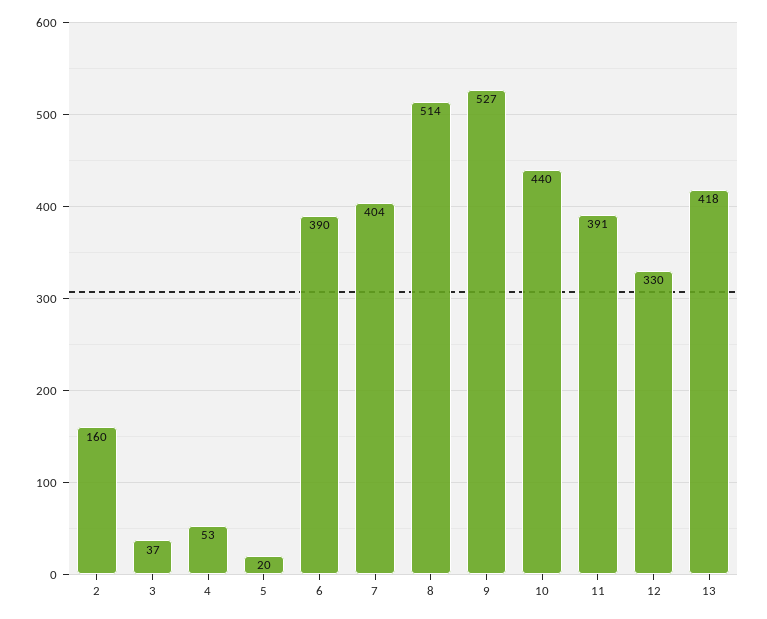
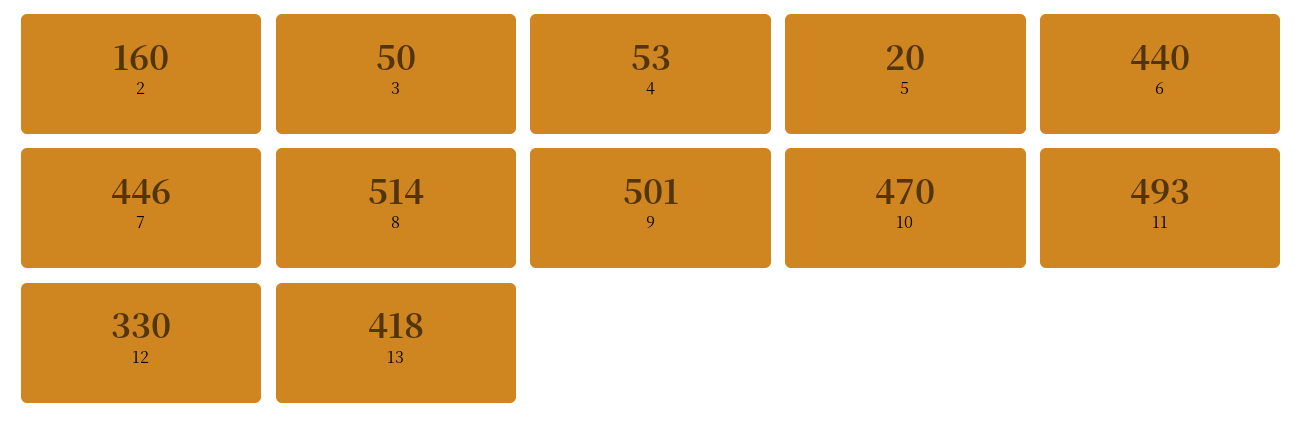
3: 37 -> 50
6: 390 -> 440
7: 404 -> 446
9: 527 -> 501
10: 440 -> 470
11: 391 -> 493

